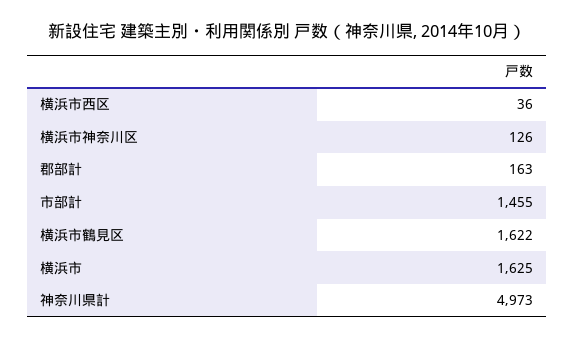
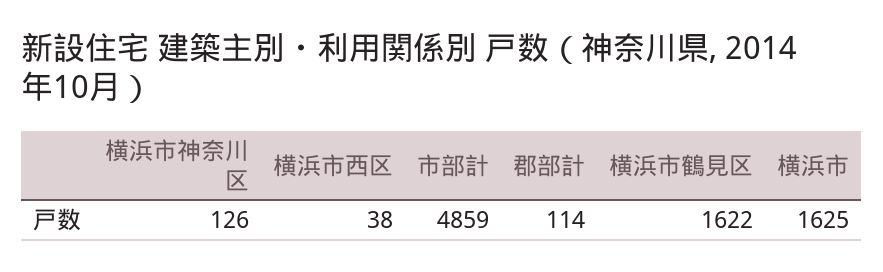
横浜市西区: 36 -> 38
郡部計: 163 -> 114
市部計: 1455 -> 4859
神奈川県計: 4973 -> none

